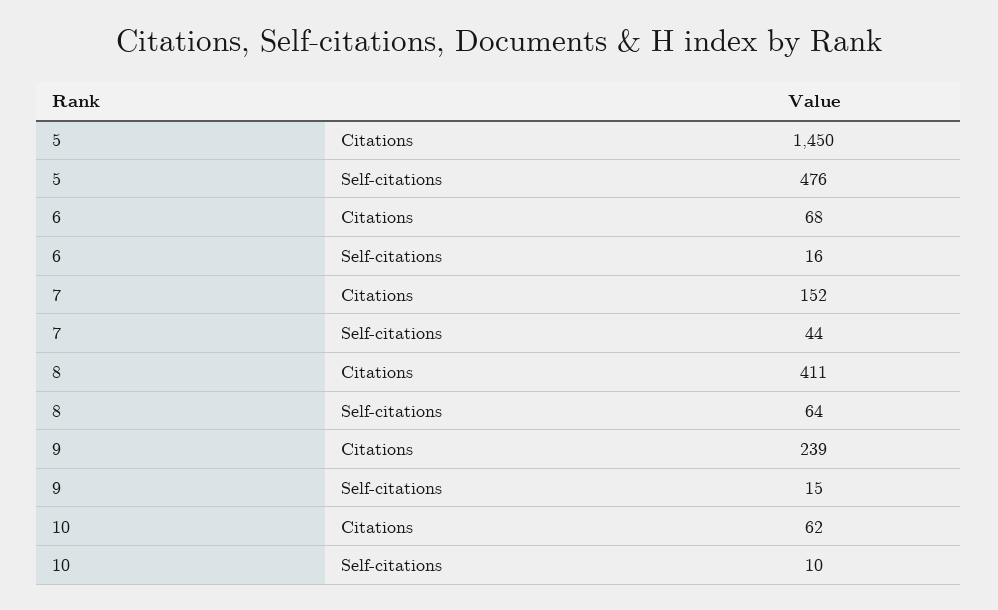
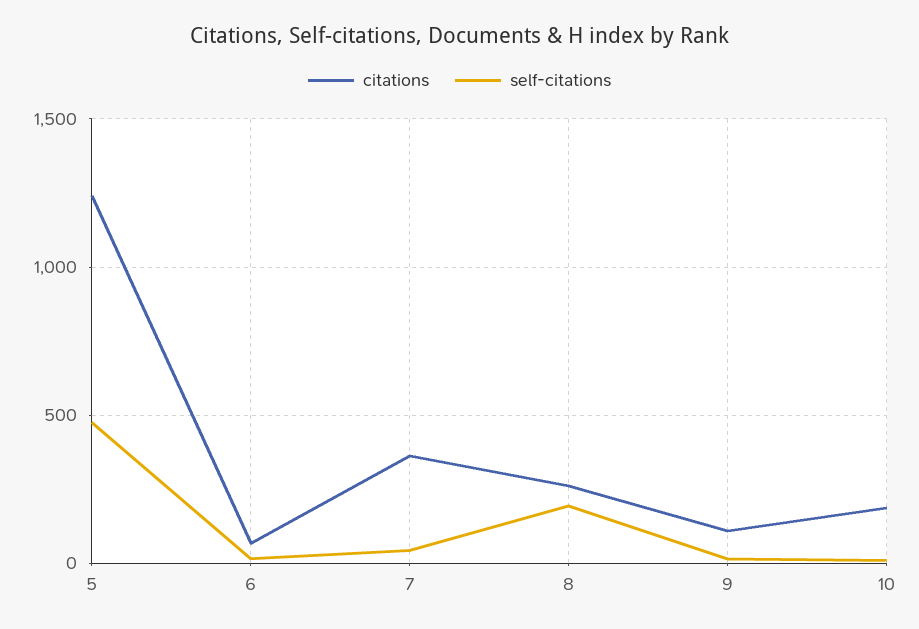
Citations, 5: 1450 -> 1250
Citations, 7: 152 -> 350
Citations, 8: 411 -> 250
Self-citations, 8: 64 -> 200
Citations, 9: 239 -> 100
Citations, 10: 62 -> 200

